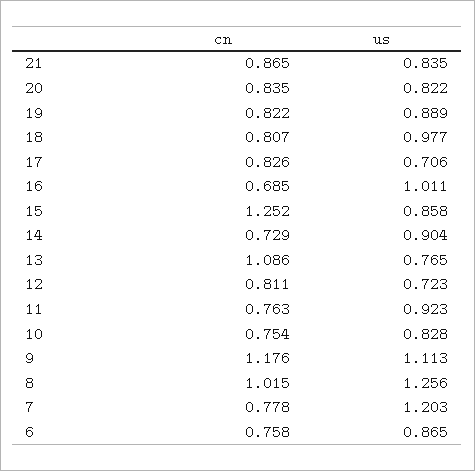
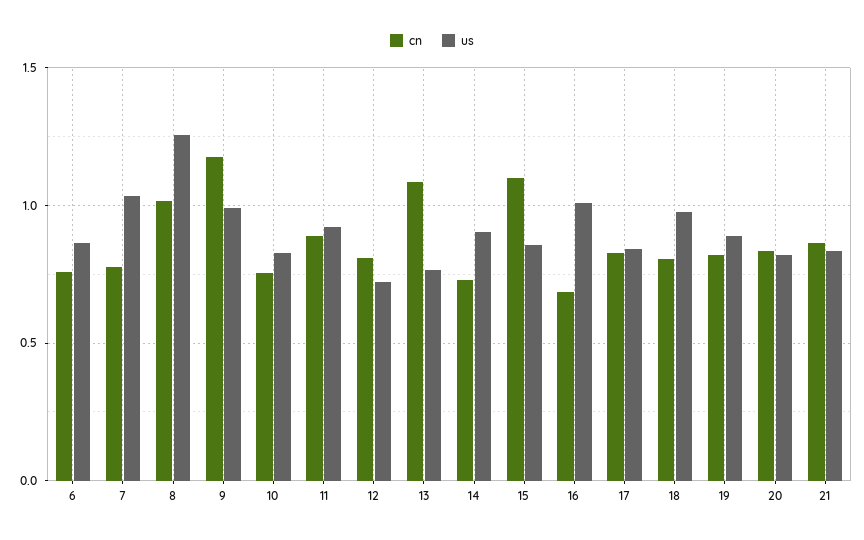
us, 17: 0.706 -> 0.85
cn, 15: 1.252 -> 1.1
cn, 11: 0.763 -> 0.9
us, 9: 1.113 -> 1
us, 7: 1.203 -> 1.05

